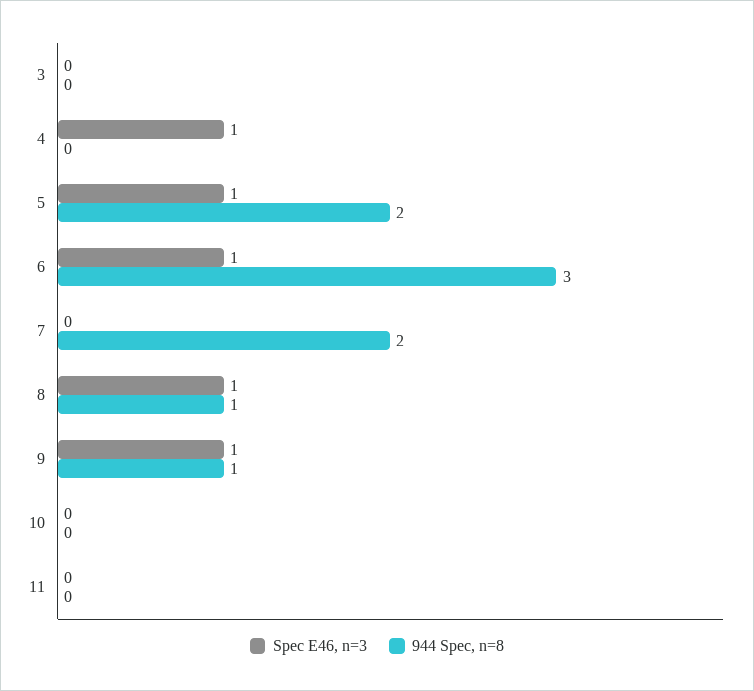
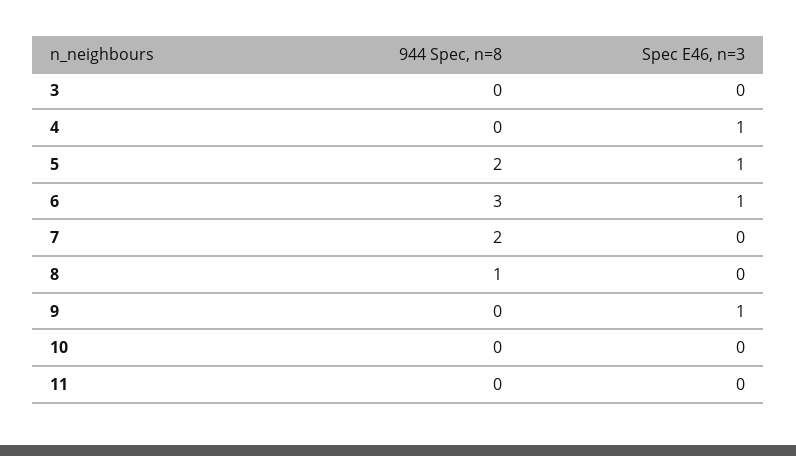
Spec E46, n=3, 8: 1 -> 0
944 Spec, n=8, 9: 1 -> 0

